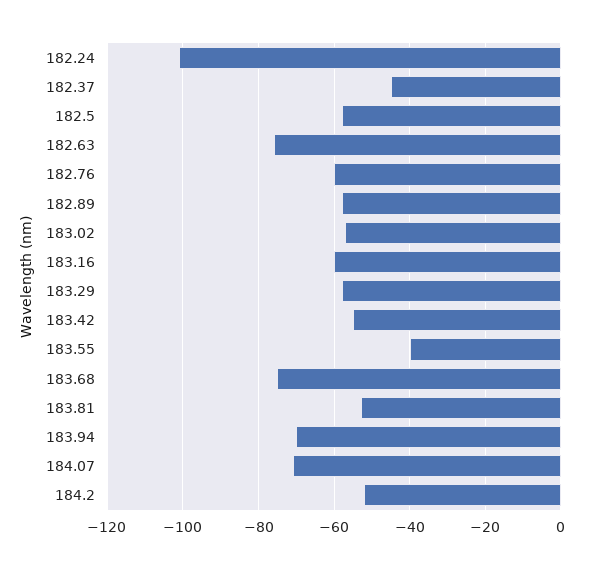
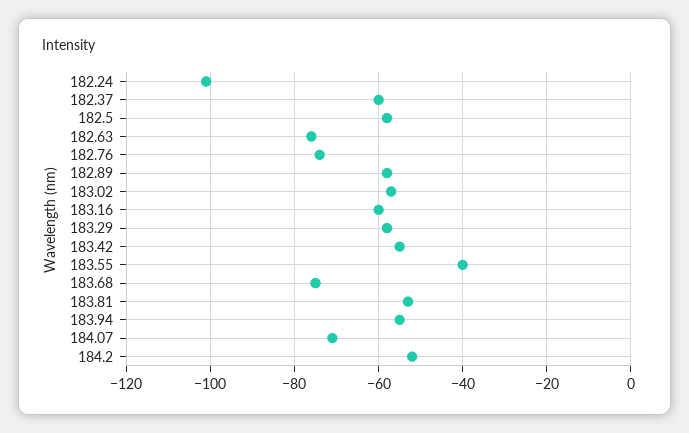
182.37: -45 -> -60
182.76: -60 -> -75
183.94: -70 -> -55

